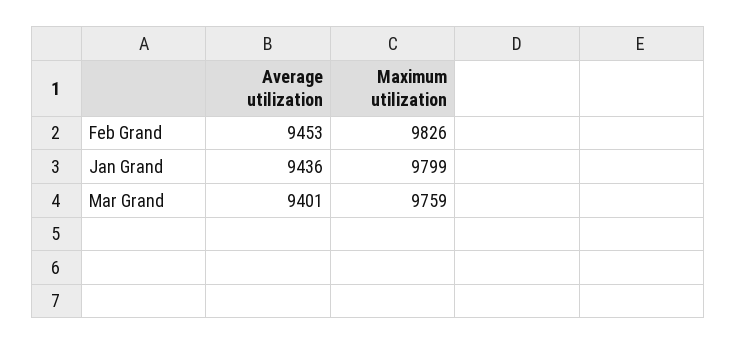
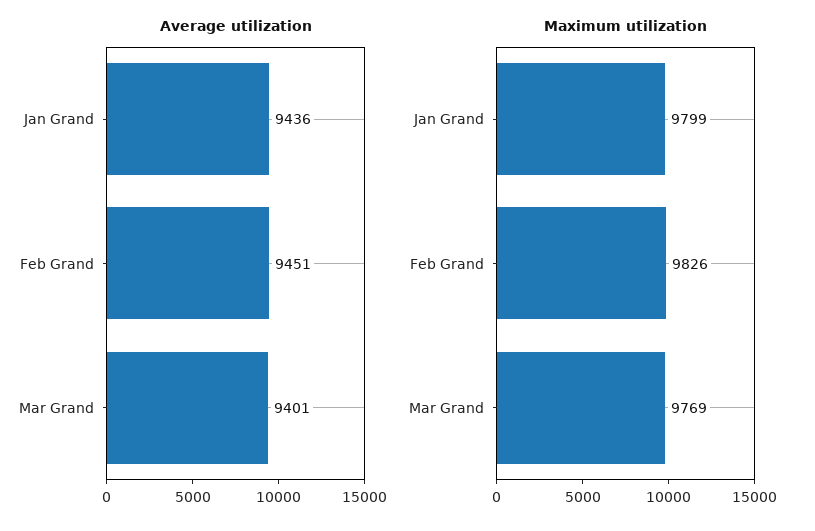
Average utilization, Feb Grand: 9453 -> 9451
Maximum utilization, Mar Grand: 9759 -> 9769

